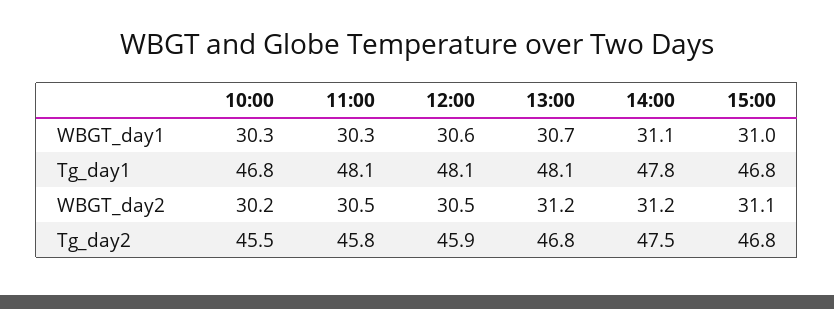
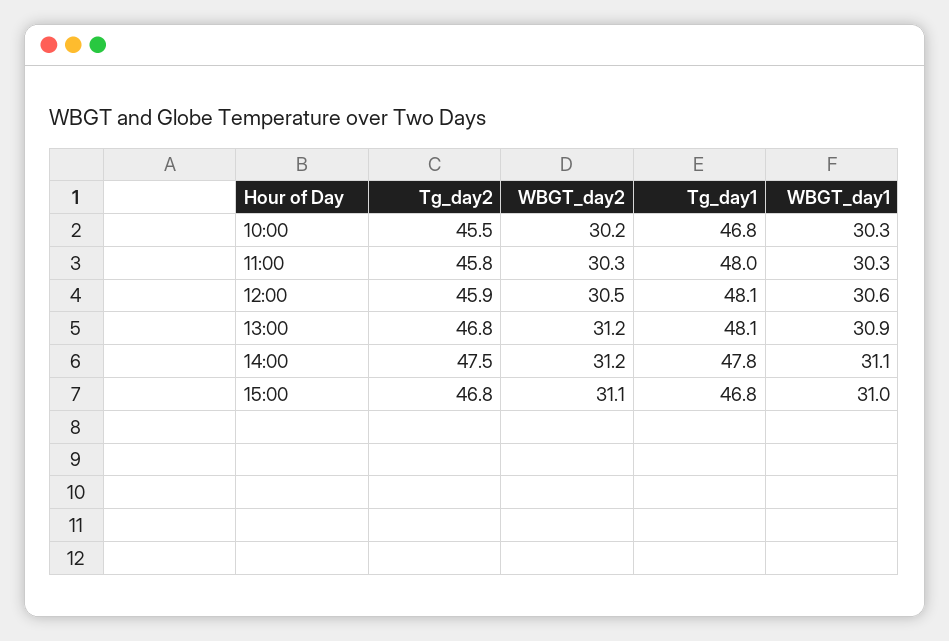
13:00, WBGT_day1: 30.7 -> 30.9
11:00, Tg_day1: 48.1 -> 48
11:00, WBGT_day2: 30.5 -> 30.3

